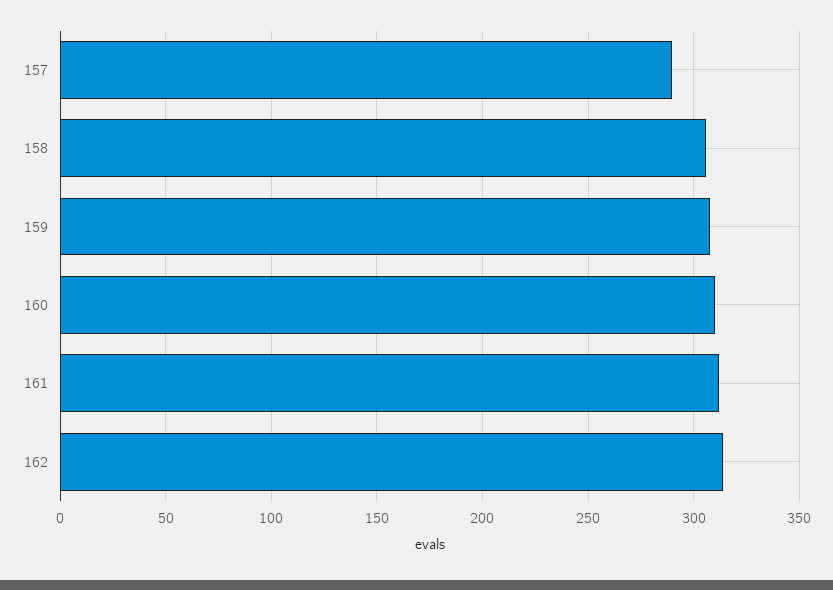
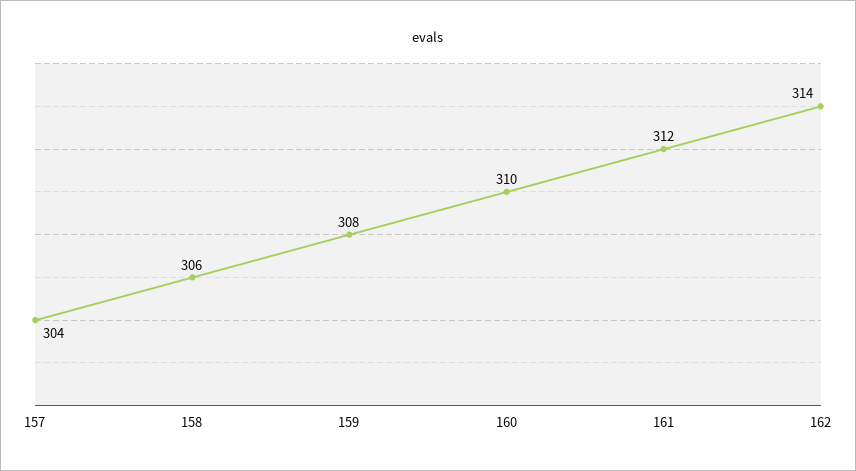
157: 290 -> 304

